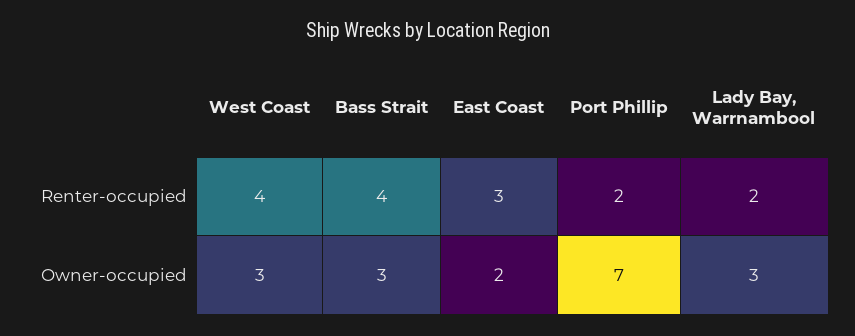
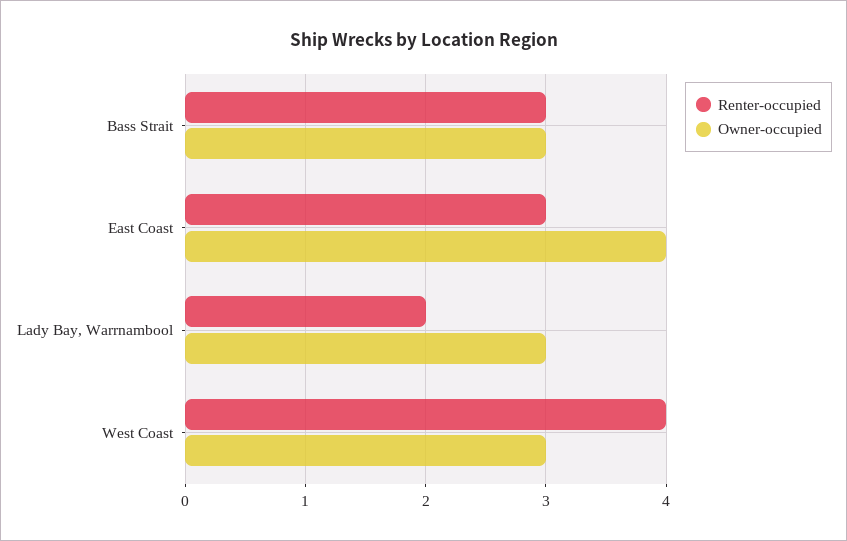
Renter-occupied, Bass Strait: 4 -> 3
Renter-occupied, Port Phillip: 2 -> none
Owner-occupied, East Coast: 2 -> 4
Owner-occupied, Port Phillip: 7 -> none

